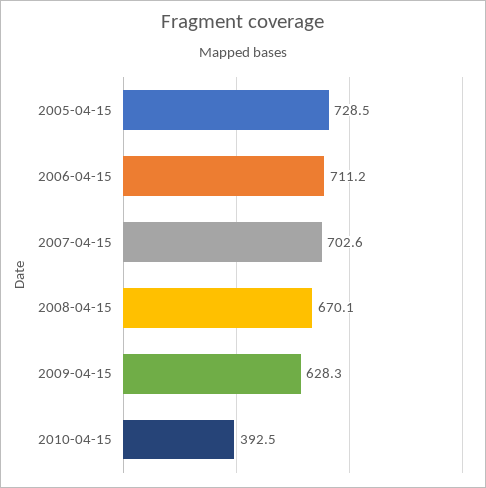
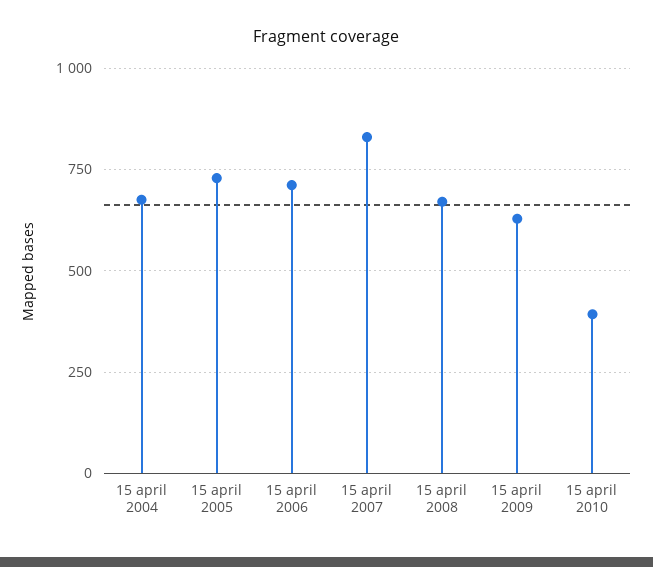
2007-04-15: 702.6 -> 825
15 april 2004: none -> 675

